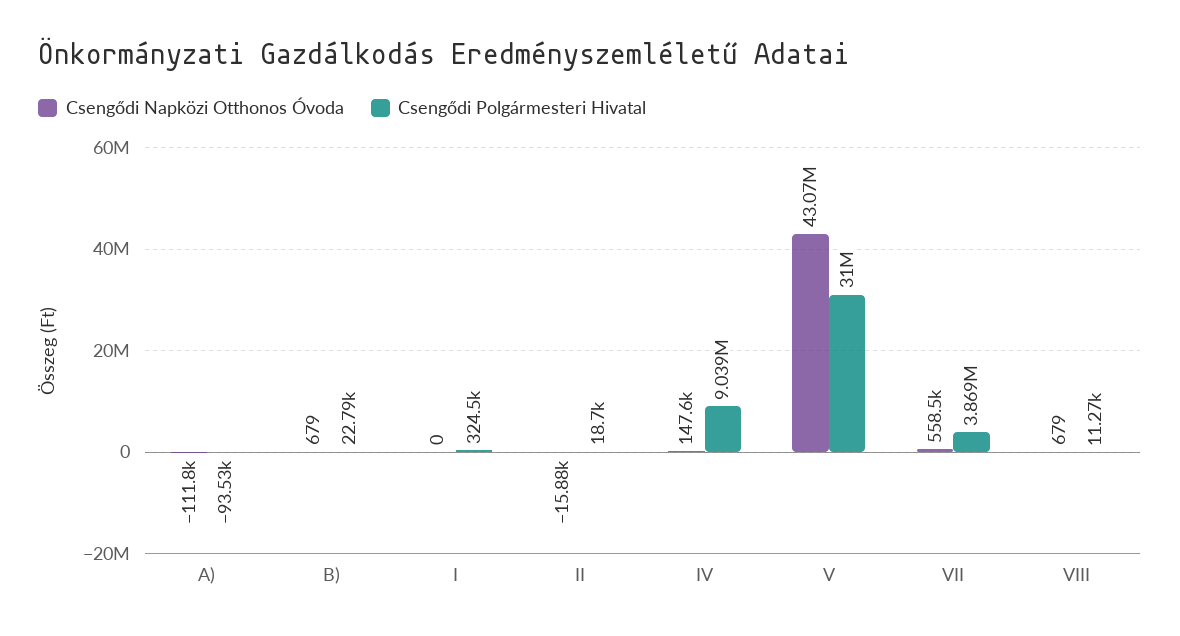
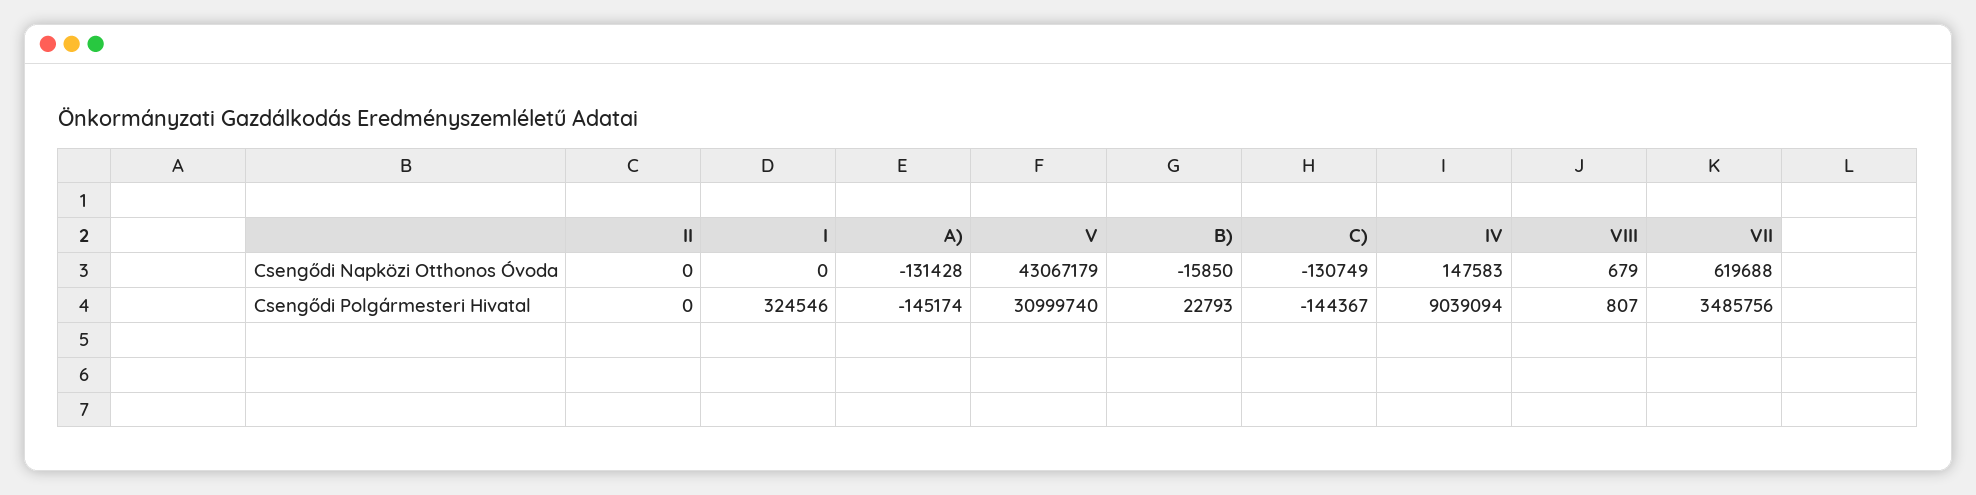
Csengődi Napközi Otthonos Óvoda, A): -111800 -> -131428
Csengődi Polgármesteri Hivatal, A): -93530 -> -145174
Csengődi Napközi Otthonos Óvoda, B): 679 -> -15850
Csengődi Napközi Otthonos Óvoda, II: -15880 -> 0
Csengődi Polgármesteri Hivatal, II: 18700 -> 0
Csengődi Napközi Otthonos Óvoda, VII: 558500 -> 619688
Csengődi Polgármesteri Hivatal, VII: 3869000 -> 3485756
Csengődi Polgármesteri Hivatal, VIII: 11270 -> 807
Csengődi Napközi Otthonos Óvoda, C): none -> -130749
Csengődi Polgármesteri Hivatal, C): none -> -144367

